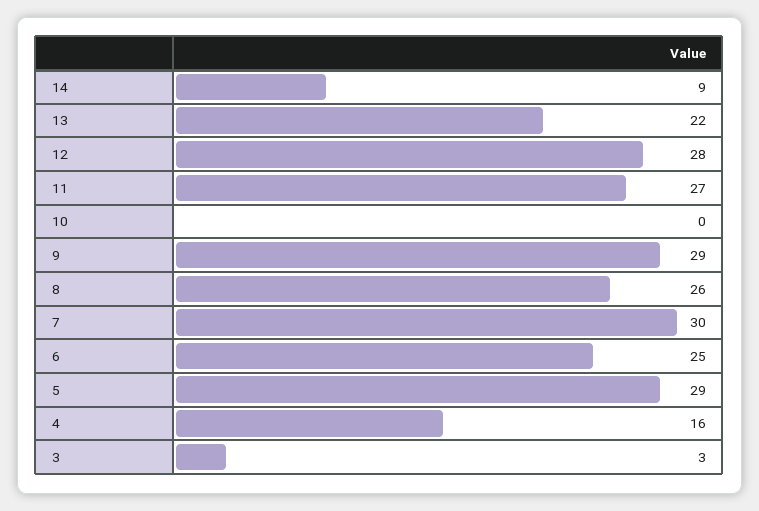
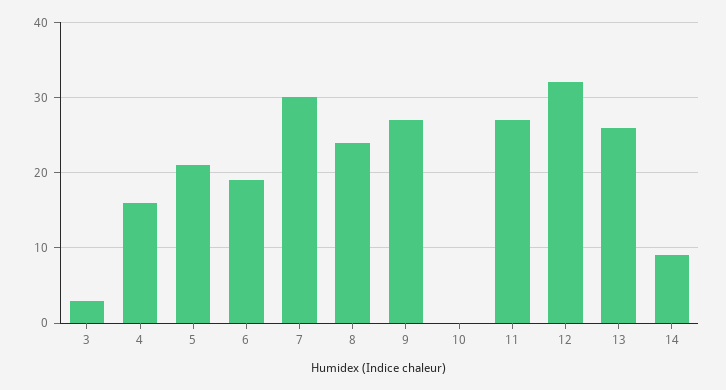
13: 22 -> 26
12: 28 -> 32
9: 29 -> 27
8: 26 -> 24
6: 25 -> 19
5: 29 -> 21

